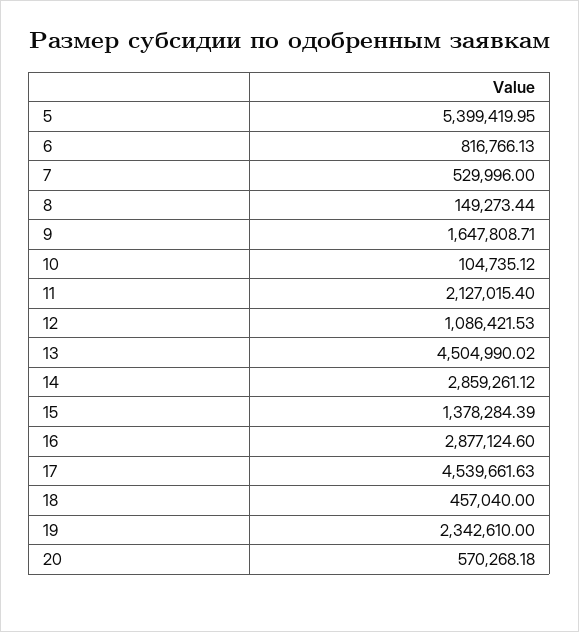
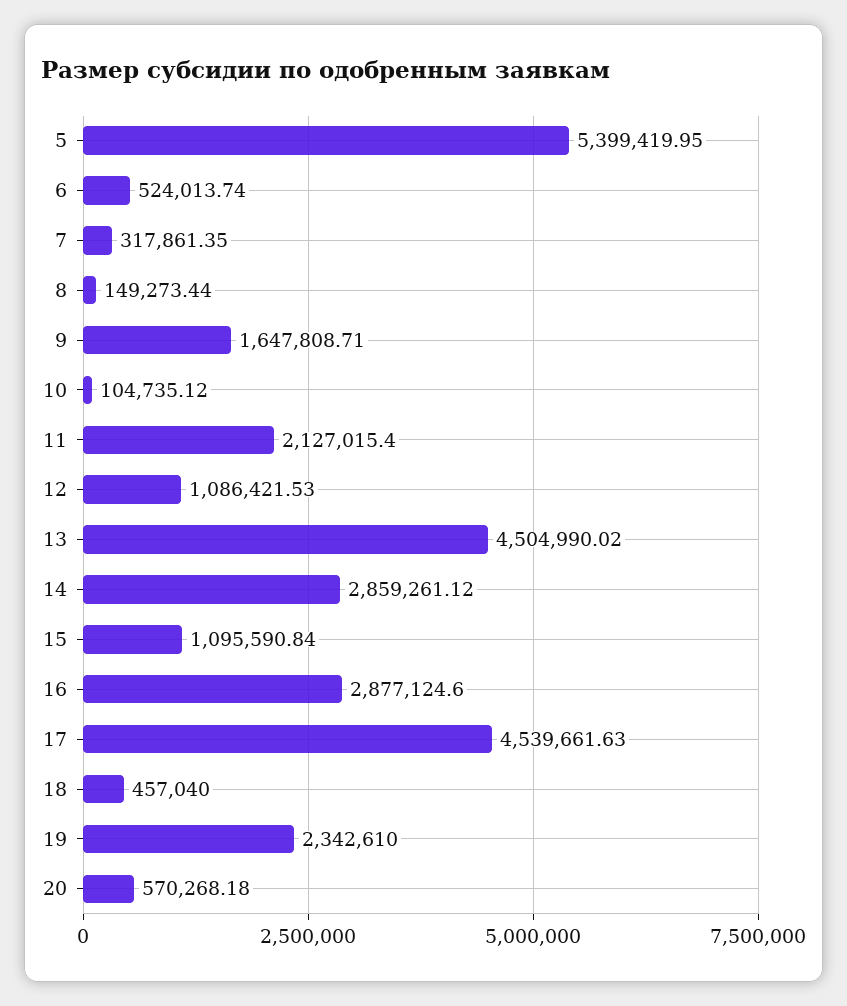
6: 816766.13 -> 524013.74
7: 529996 -> 317861.35
15: 1378284.39 -> 1095590.84

